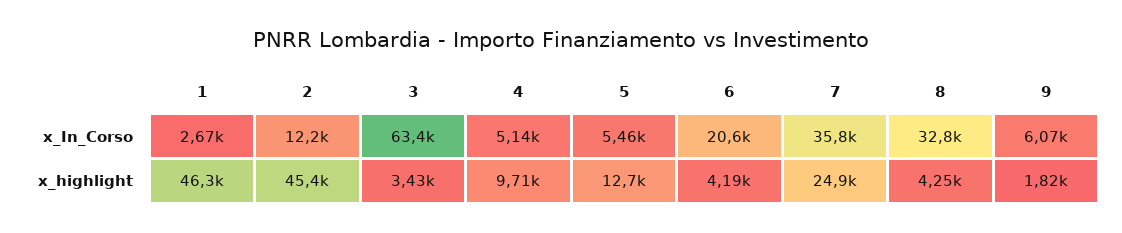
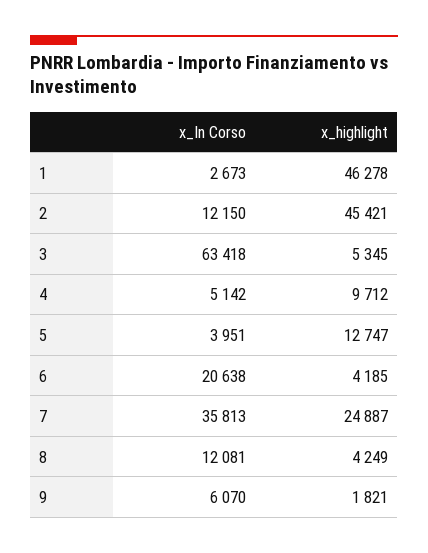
5, x_In_Corso: 5460 -> 3951
8, x_In_Corso: 32800 -> 12081
3, x_highlight: 3430 -> 5345

